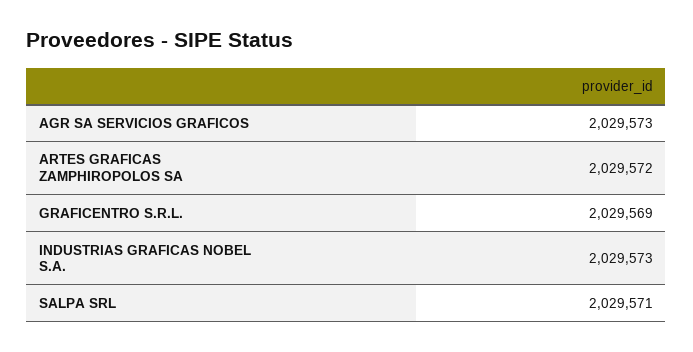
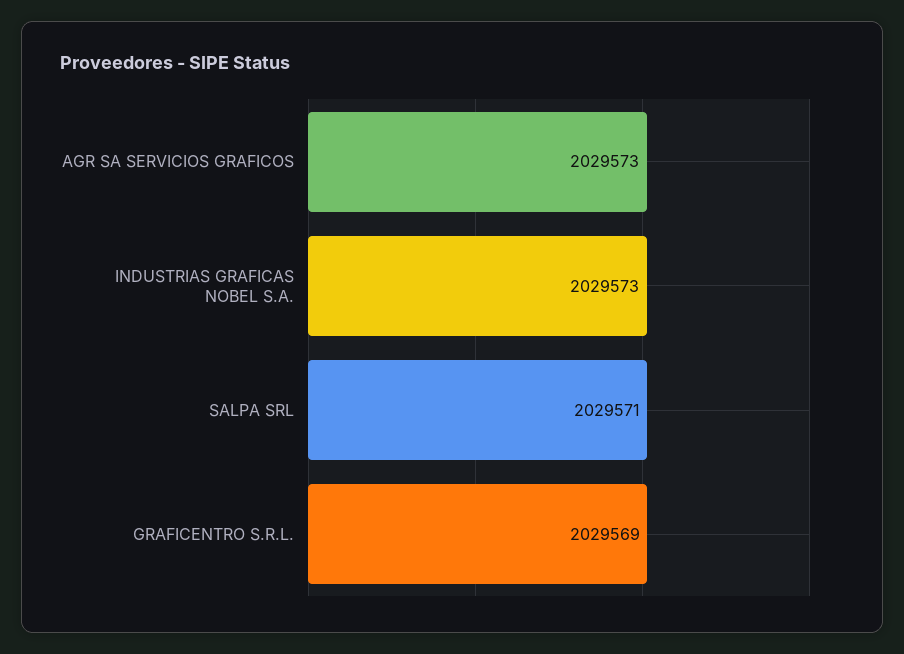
ARTES GRAFICAS ZAMPHIROPOLOS SA: 2029572 -> none

